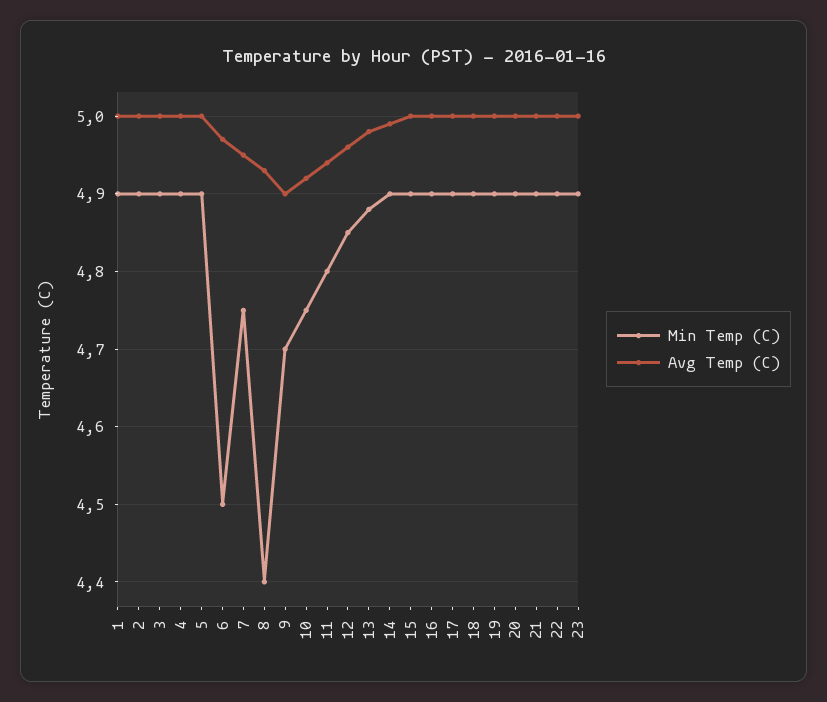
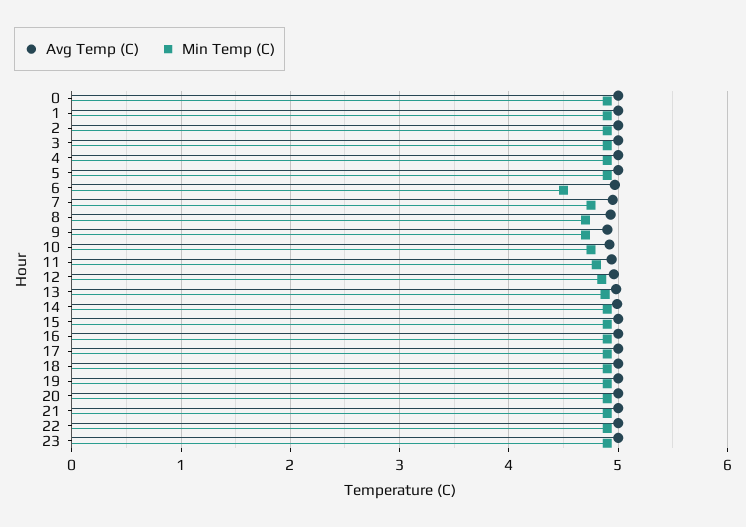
Min Temp (C), 8: 4.4 -> 4.7
Avg Temp (C), 0: none -> 5
Min Temp (C), 0: none -> 4.9

